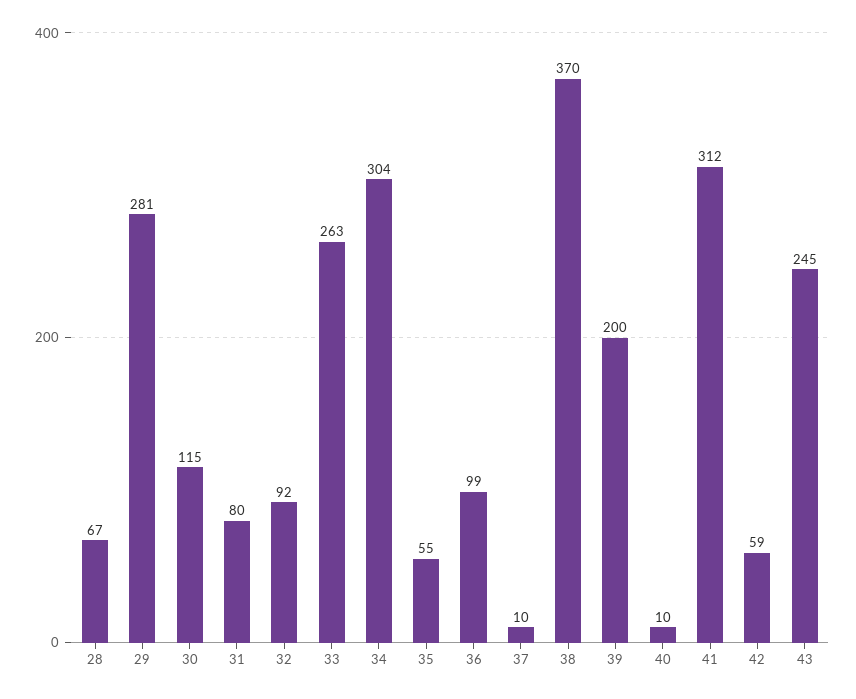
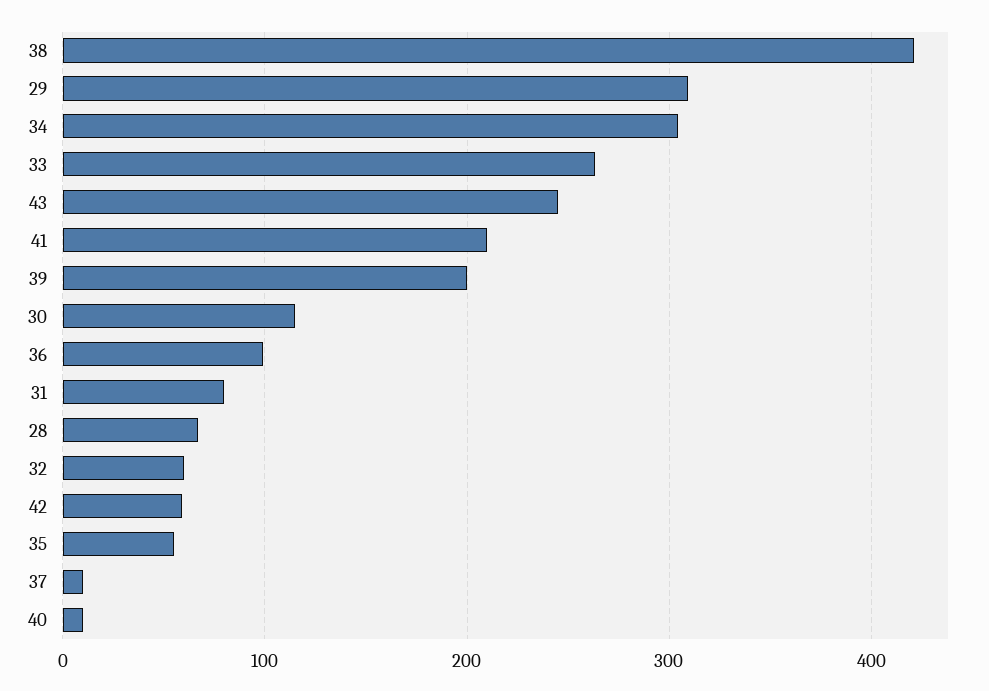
29: 281 -> 310
32: 92 -> 60
38: 370 -> 420
41: 312 -> 210

